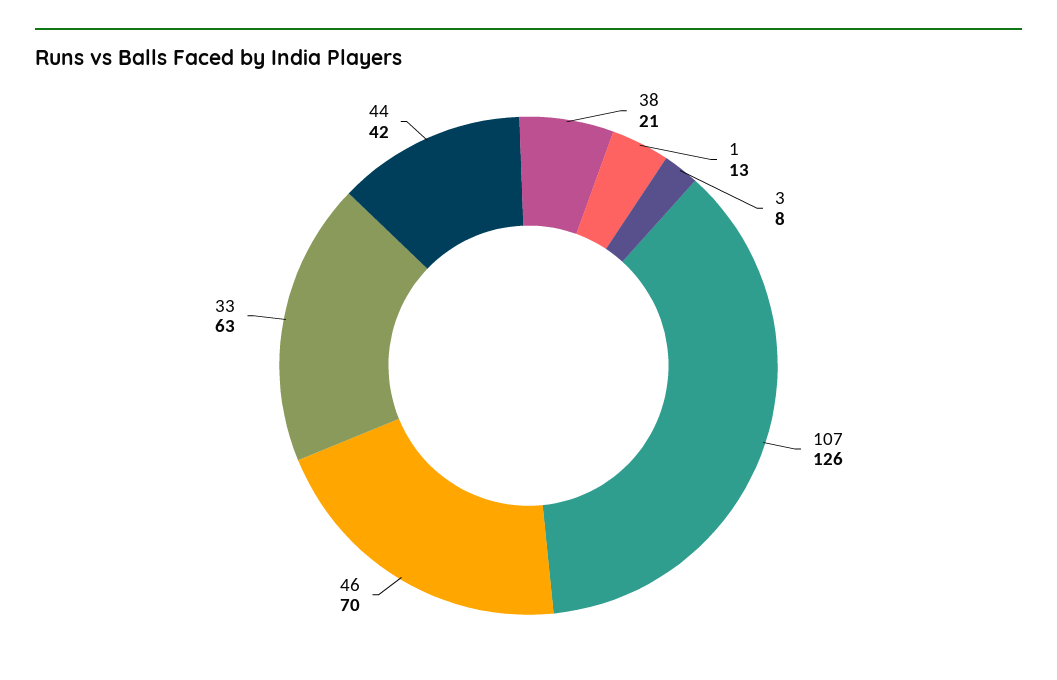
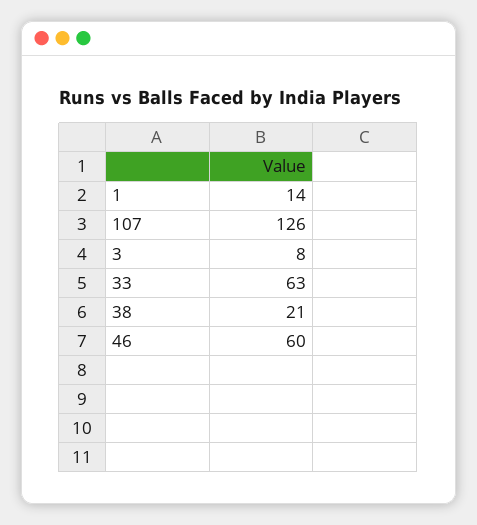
1: 13 -> 14
46: 70 -> 60
44: 42 -> none

